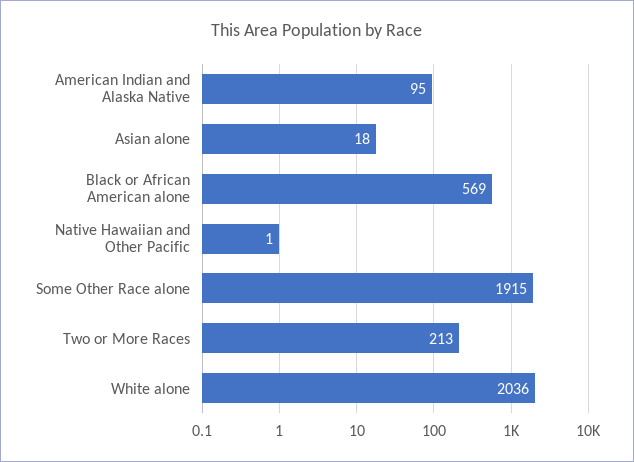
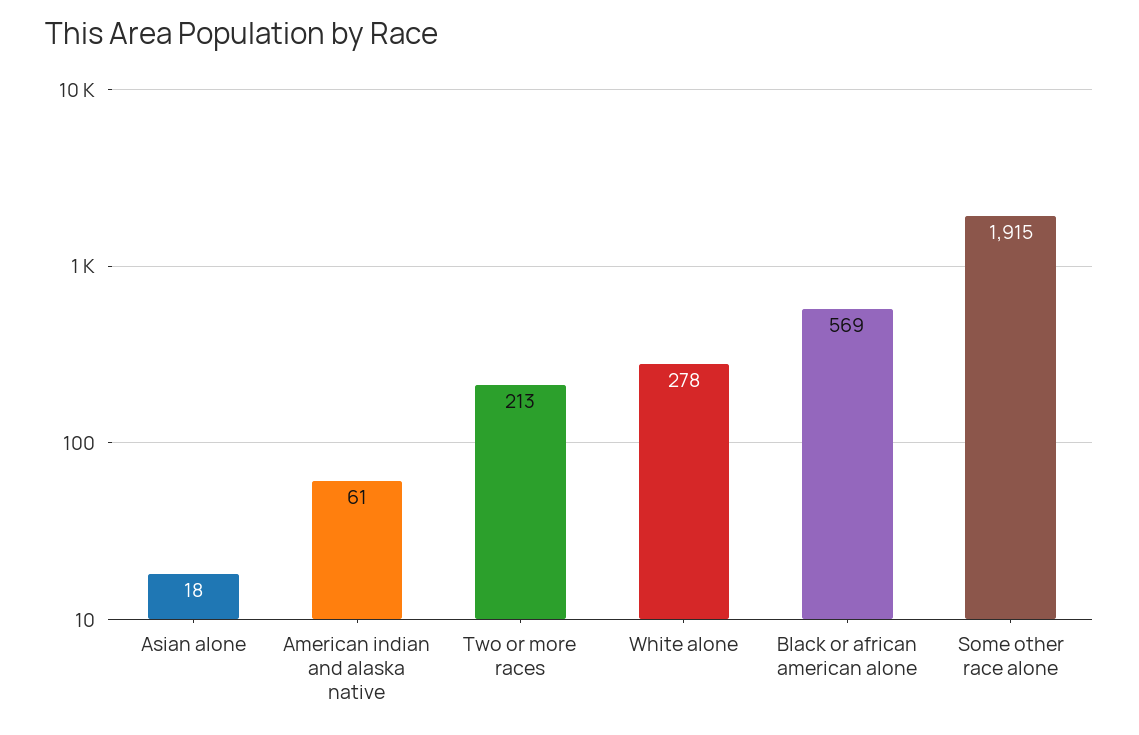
American Indian and Alaska Native: 95 -> 61
Native Hawaiian and Other Pacific: 1 -> none
White alone: 2036 -> 278

